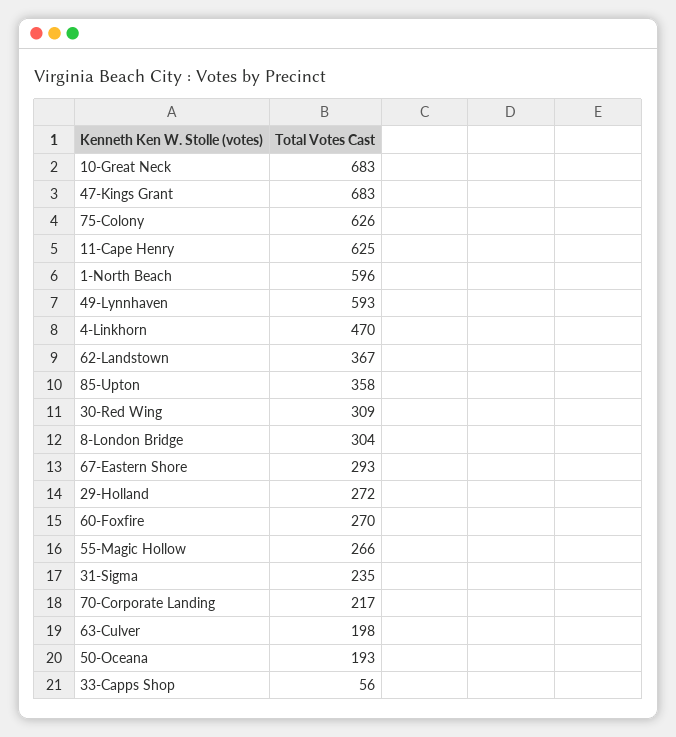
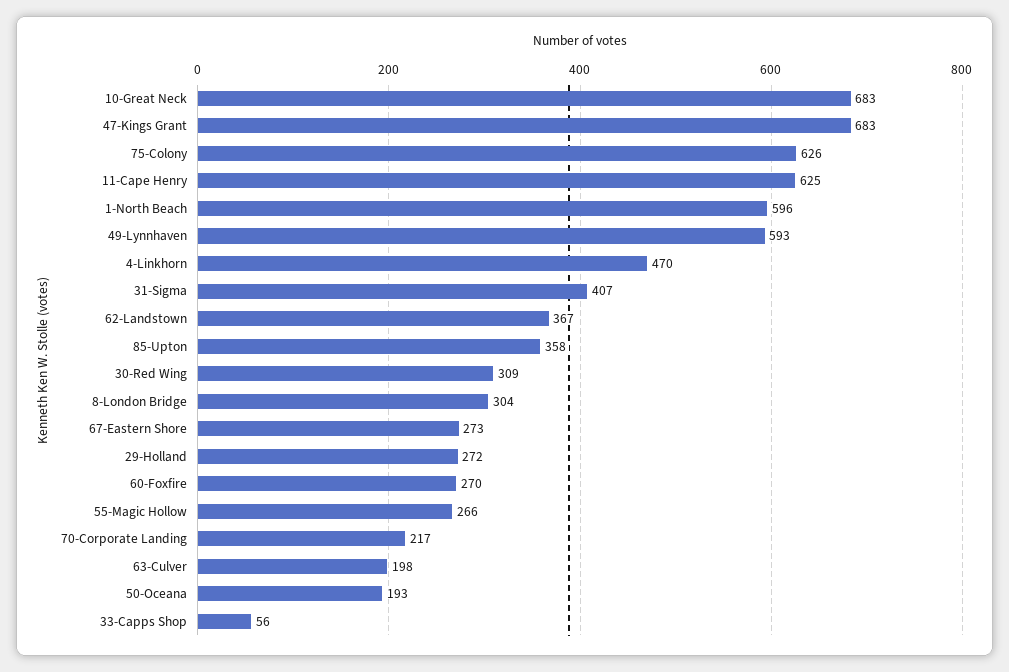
67-Eastern Shore: 293 -> 273
31-Sigma: 235 -> 407

